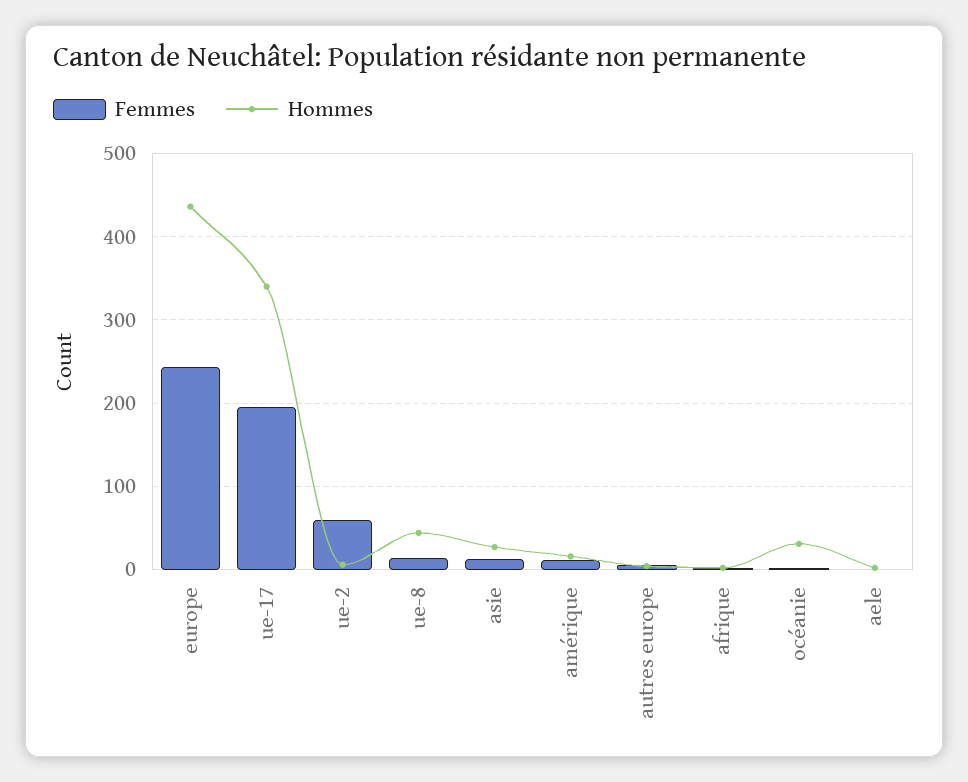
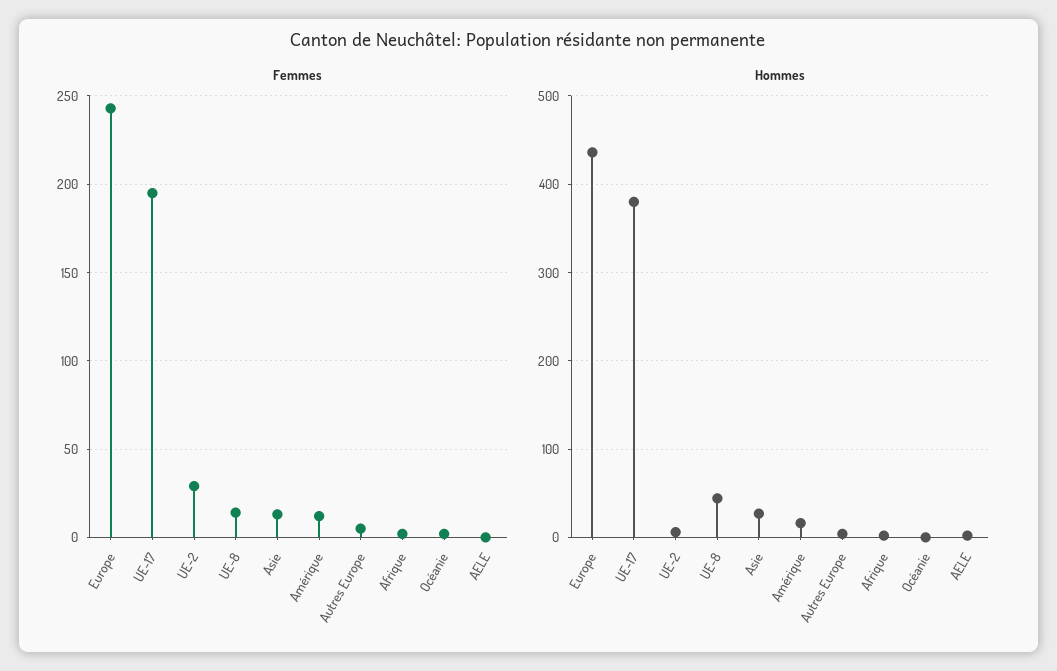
Hommes, ue-17: 340 -> 380
Femmes, ue-2: 60 -> 30
Hommes, océanie: 30 -> 0

